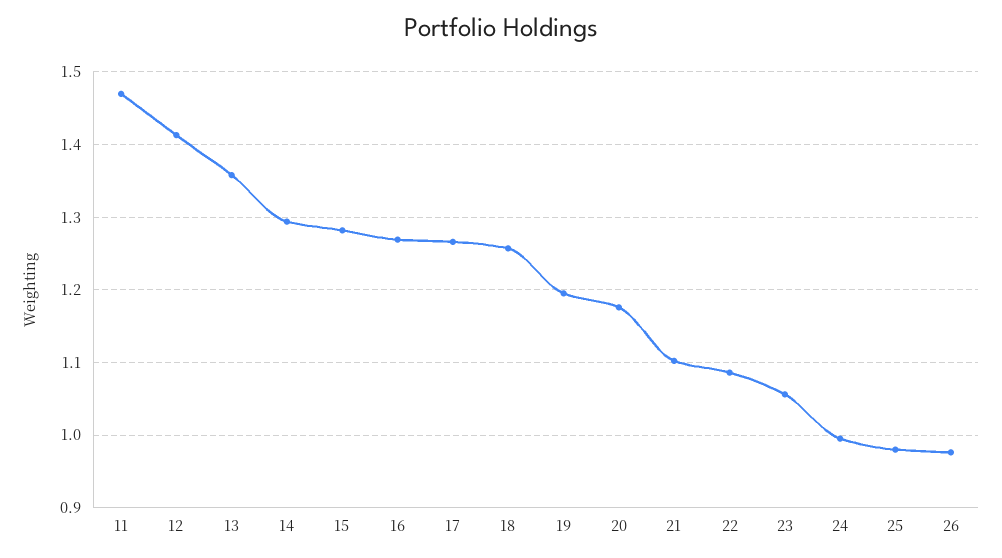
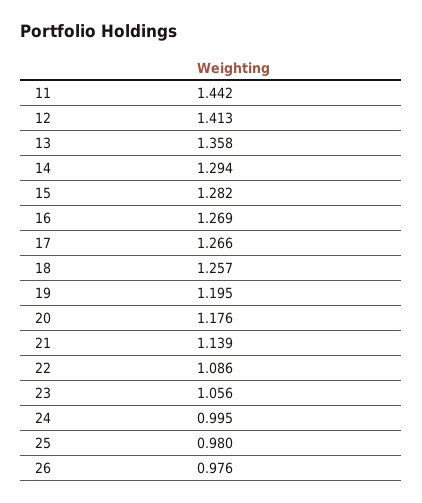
11: 1.47 -> 1.442
21: 1.1 -> 1.139

